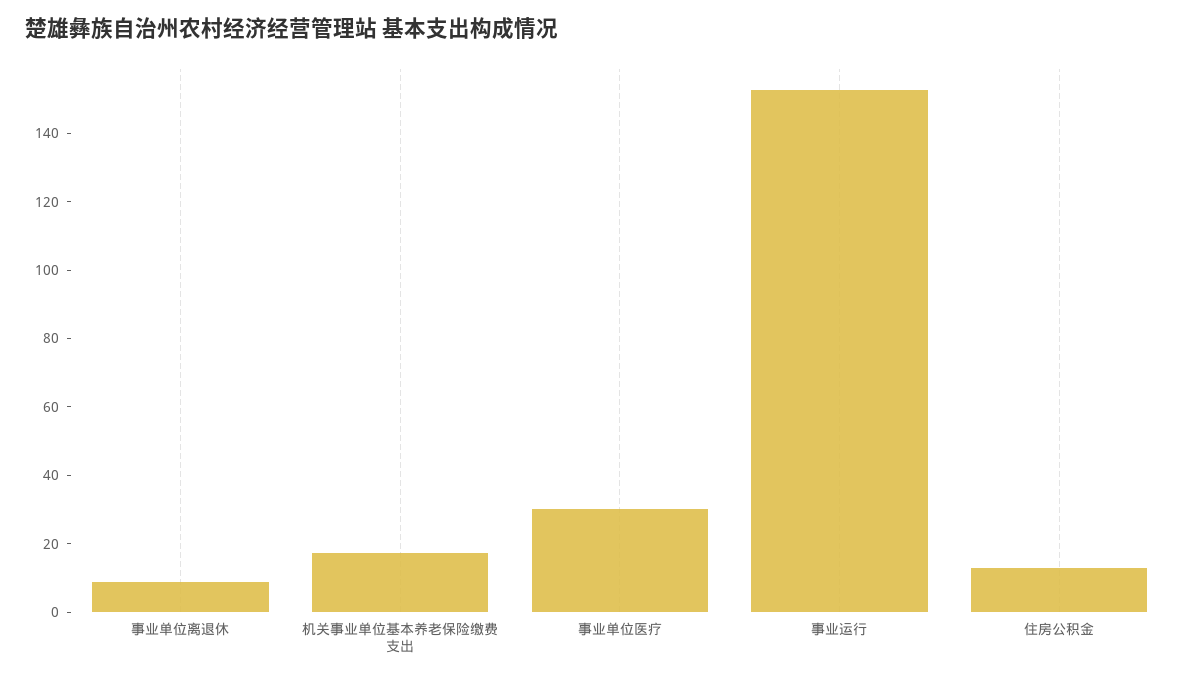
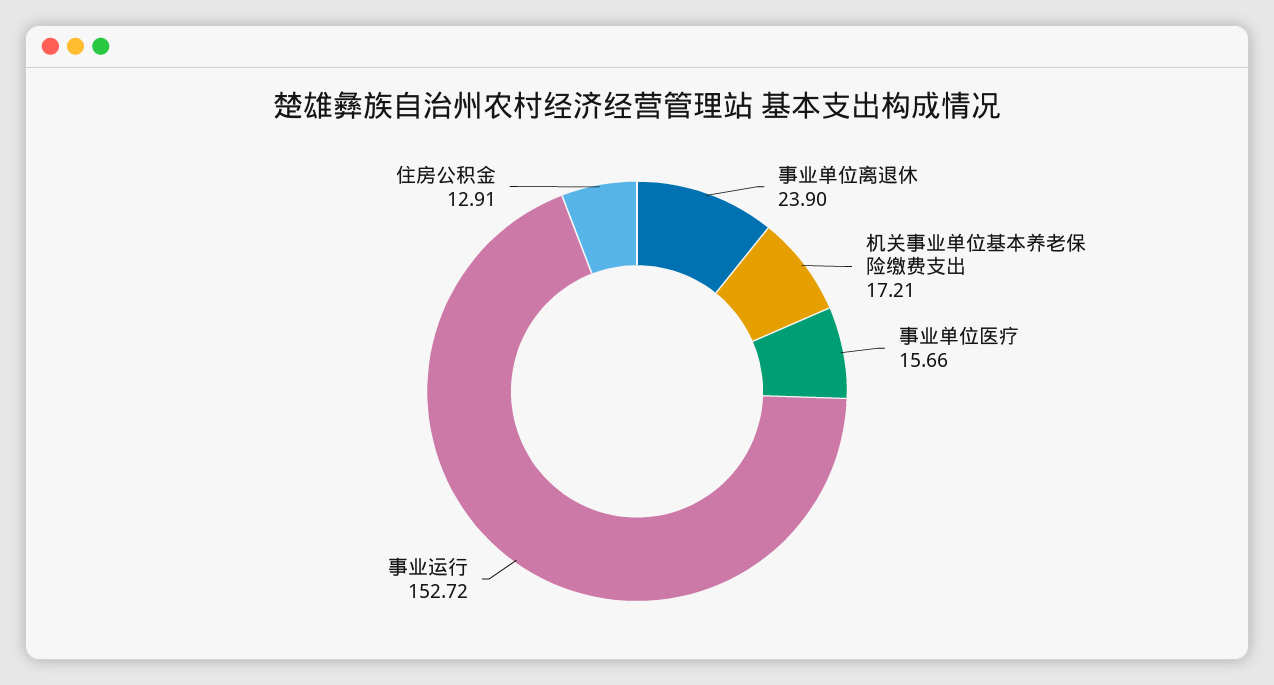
事业单位离退休: 10 -> 23.9
事业单位医疗: 30 -> 15.66

